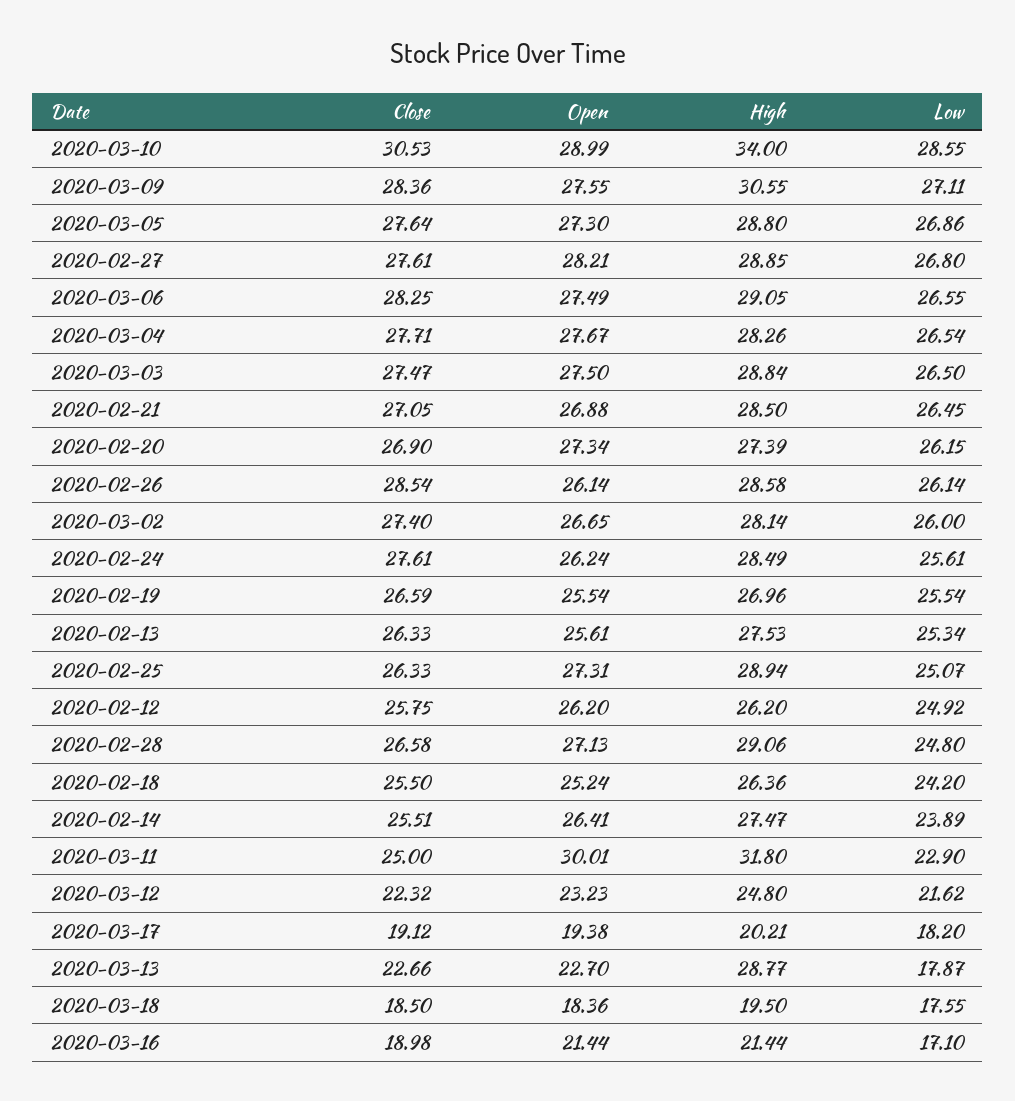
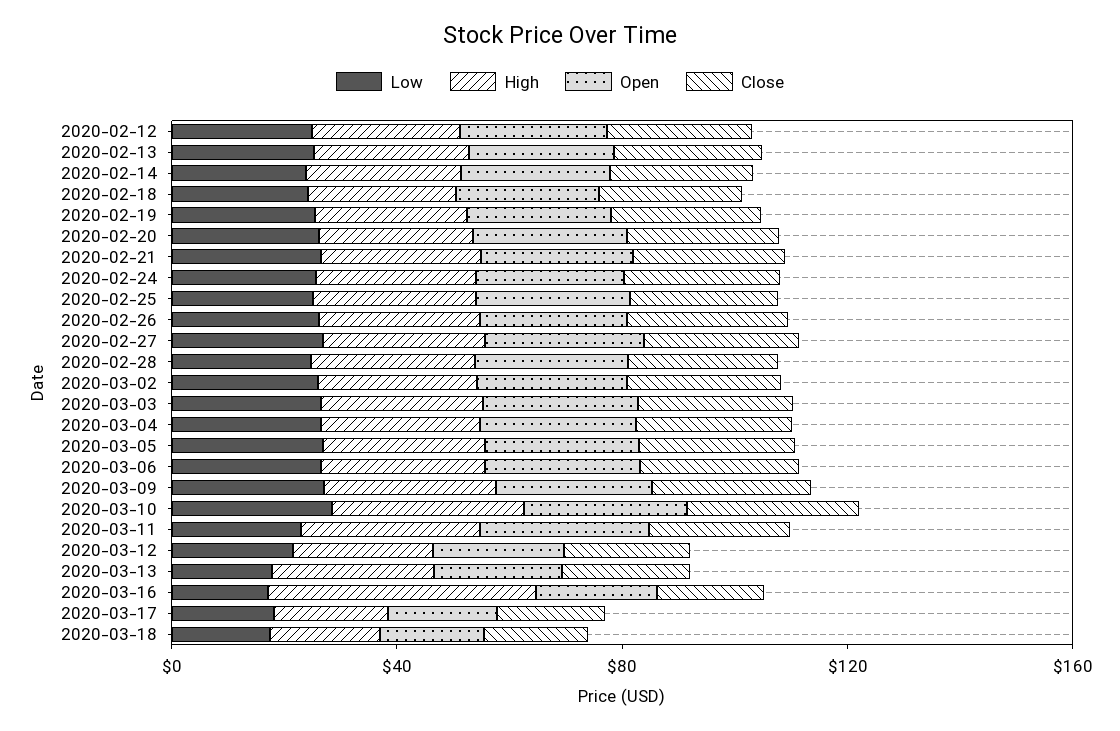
High, 2020-03-16: 21.44 -> 50

